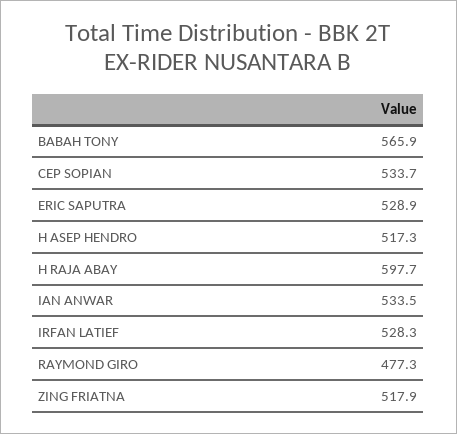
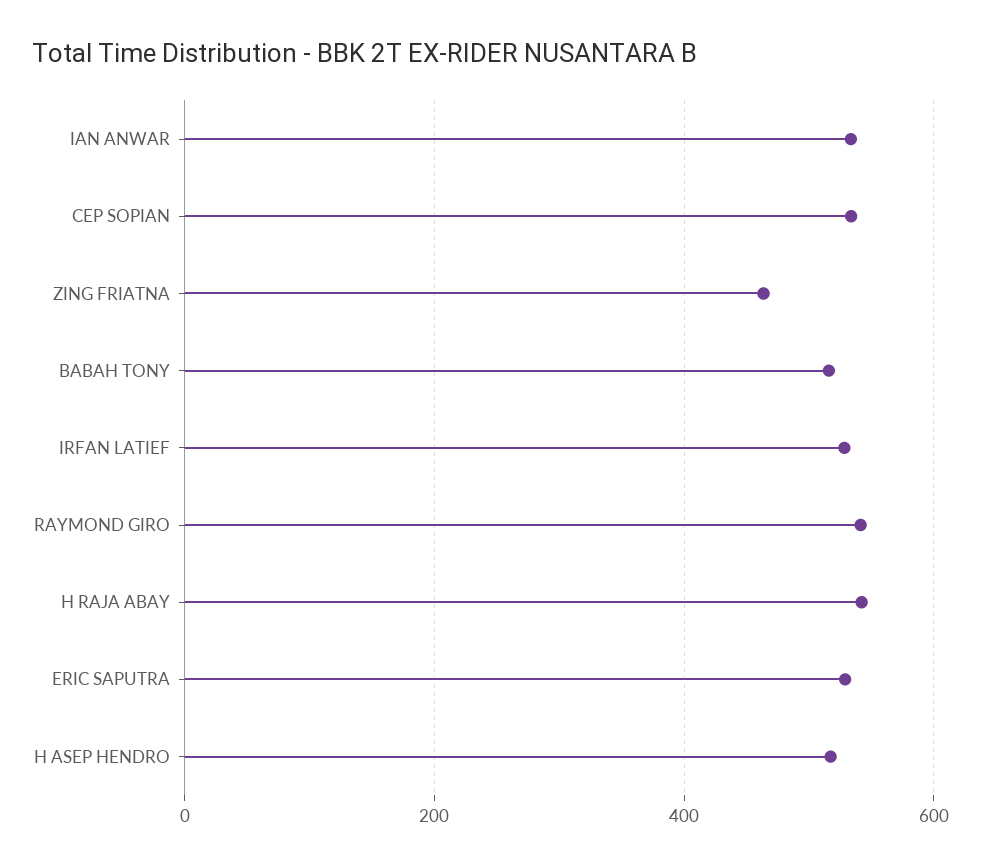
BABAH TONY: 565.9 -> 520
H RAJA ABAY: 597.7 -> 540
RAYMOND GIRO: 477.3 -> 540
ZING FRIATNA: 517.9 -> 460

